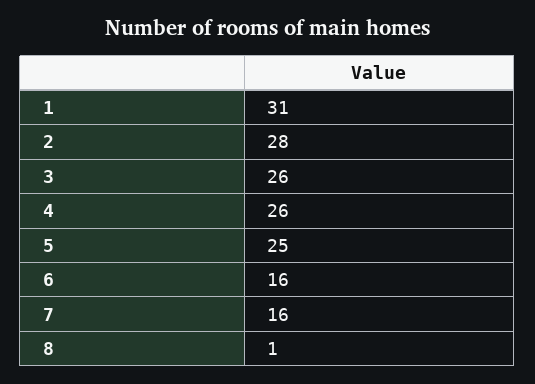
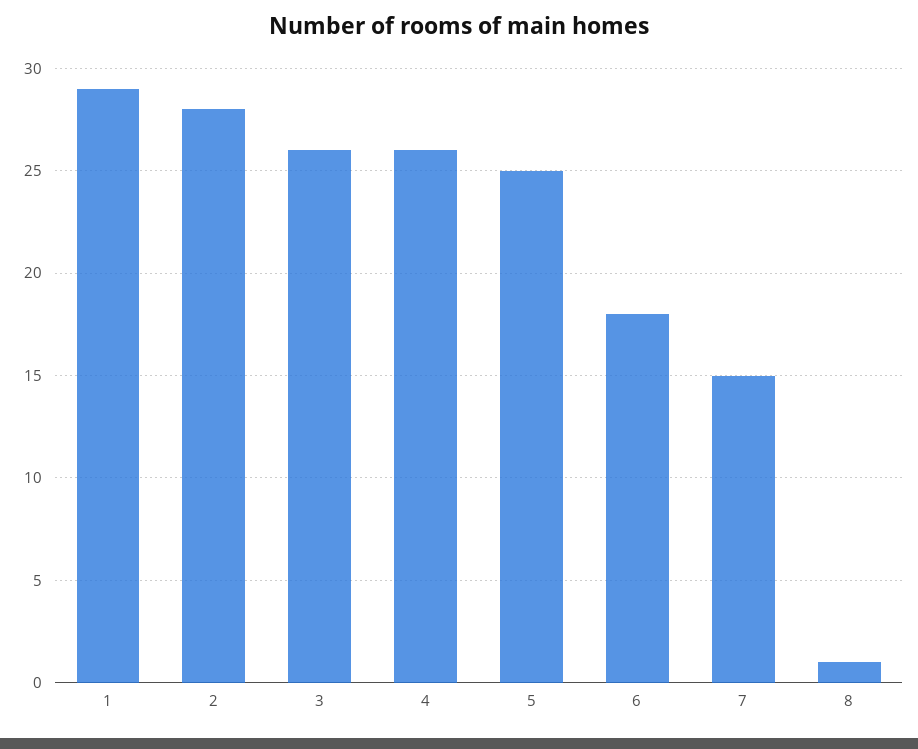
1: 31 -> 29
6: 16 -> 18
7: 16 -> 15

